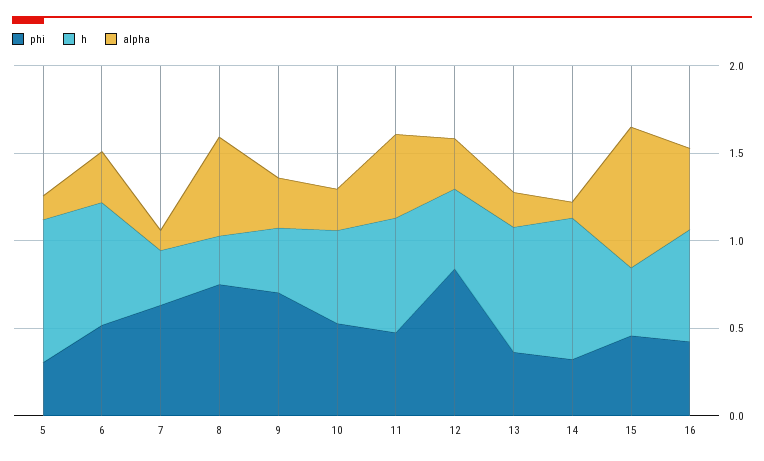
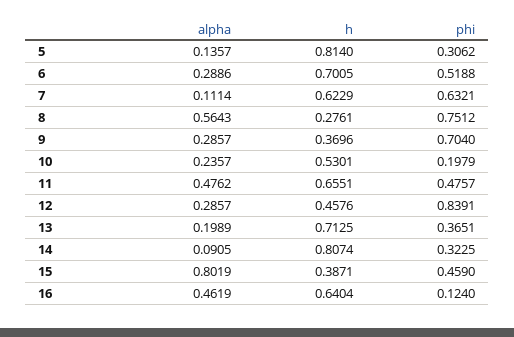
h, 7: 0.3 -> 0.6229
phi, 10: 0.5 -> 0.1979
phi, 16: 0.4 -> 0.124

